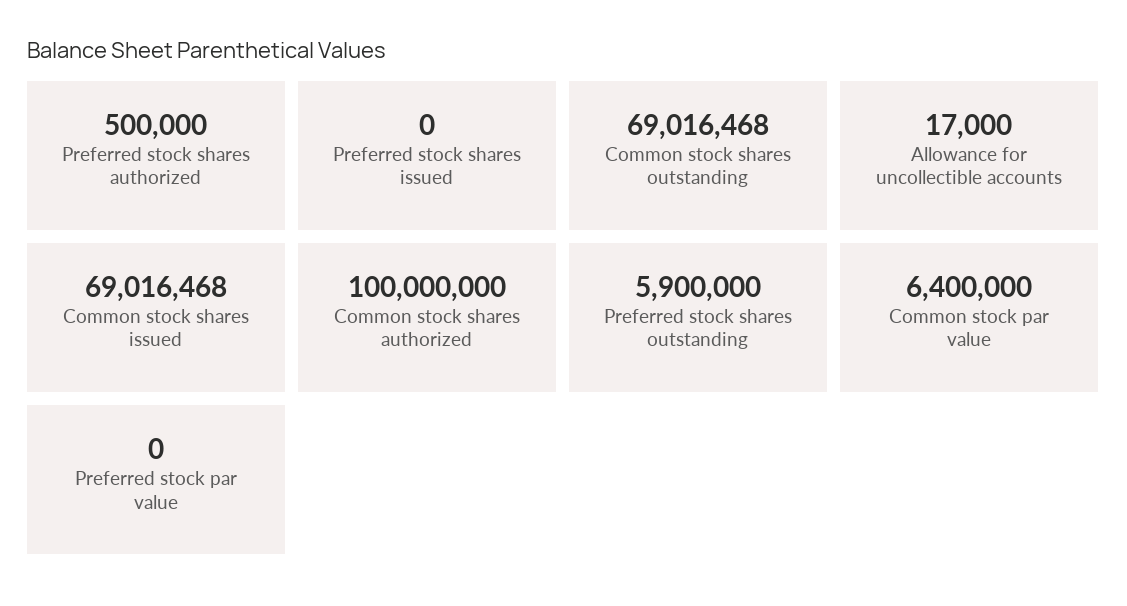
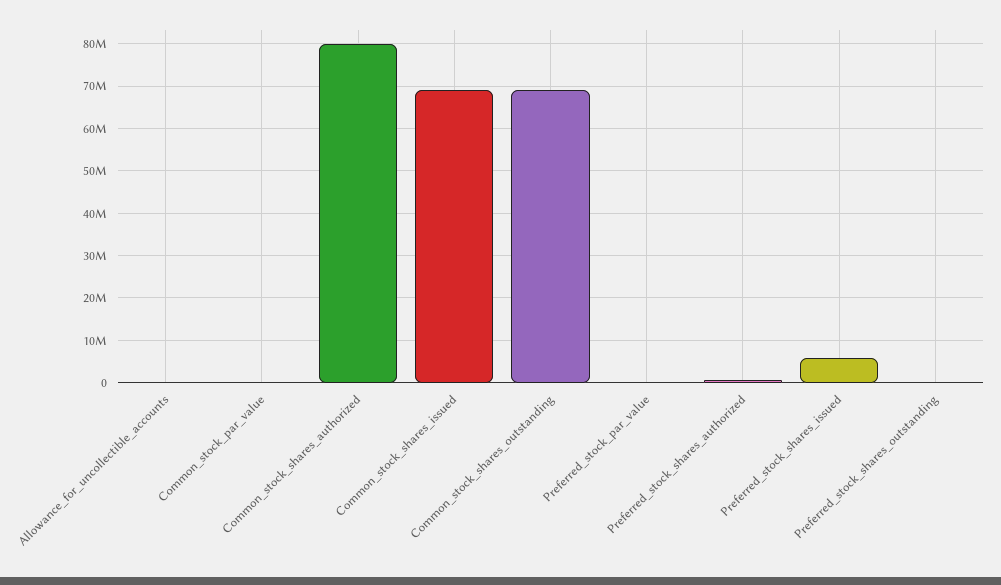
Preferred stock shares issued: 0 -> 6000000
Common stock shares authorized: 100000000 -> 80000000
Preferred stock shares outstanding: 5900000 -> 0
Common stock par value: 6400000 -> 0

